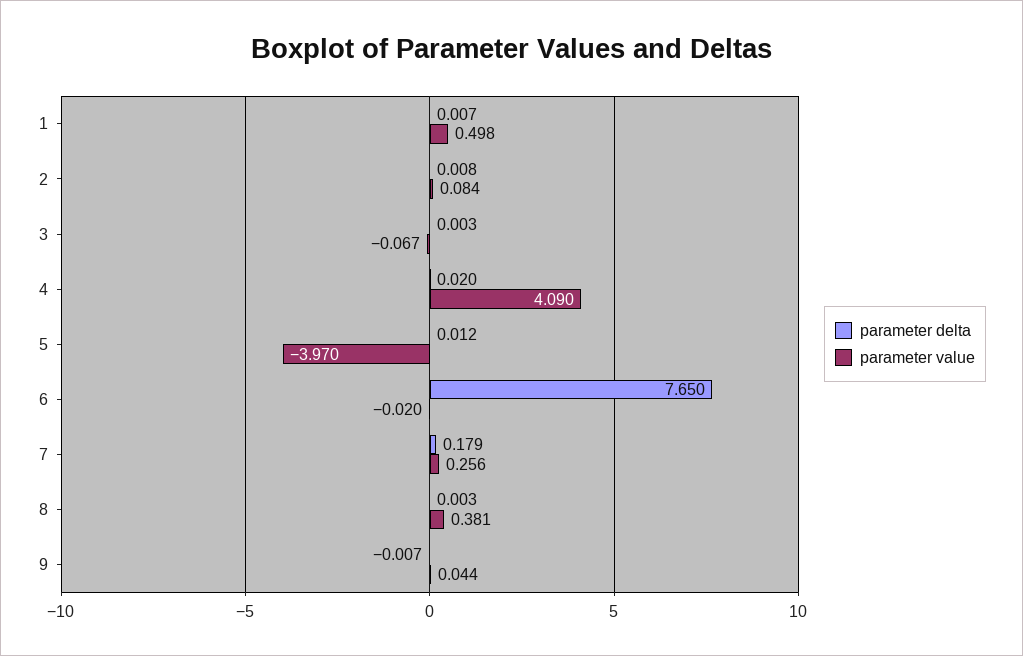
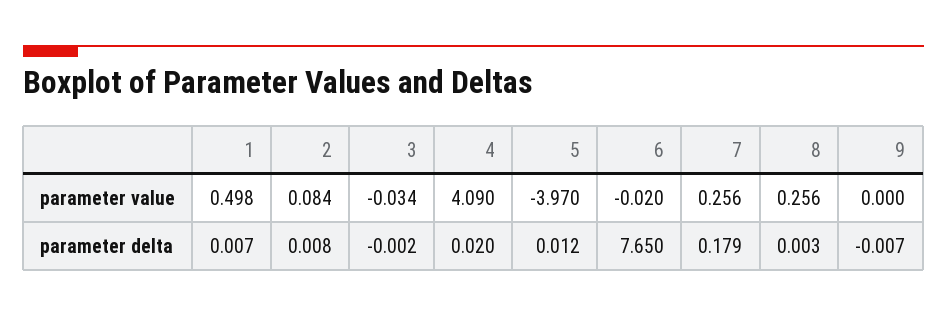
parameter delta, 3: 0.003 -> -0.002
parameter value, 3: -0.067 -> -0.034
parameter value, 8: 0.381 -> 0.256
parameter value, 9: 0.044 -> 0

